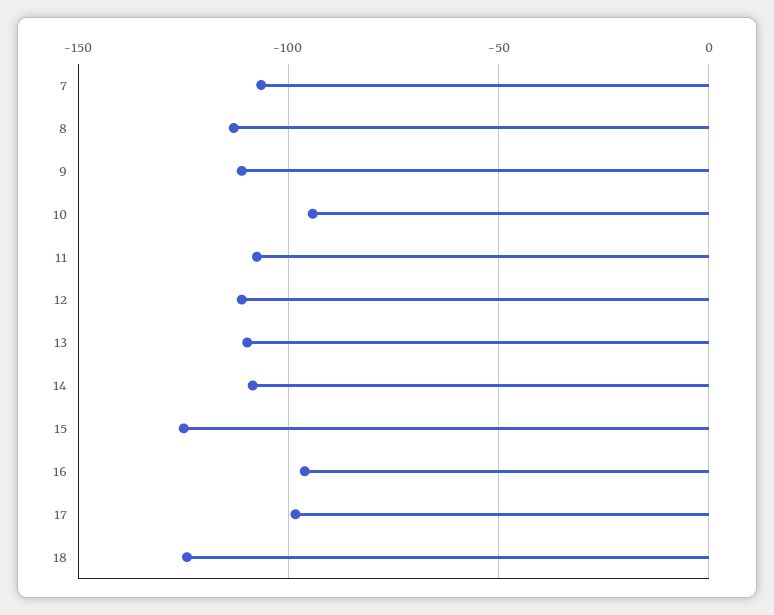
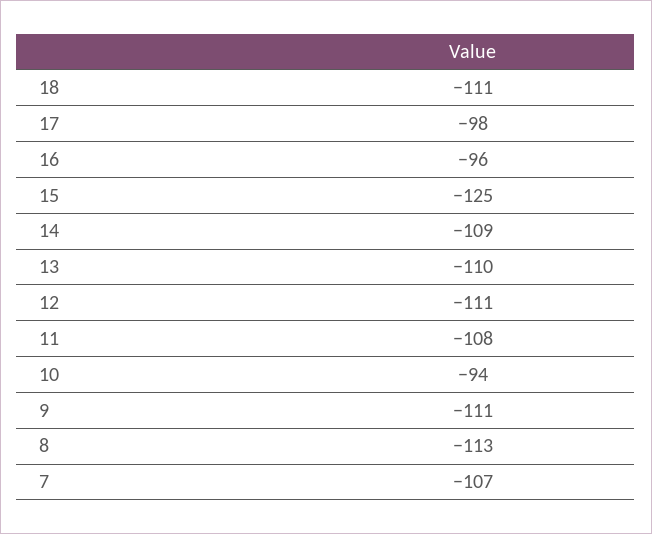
18: -125 -> -111

